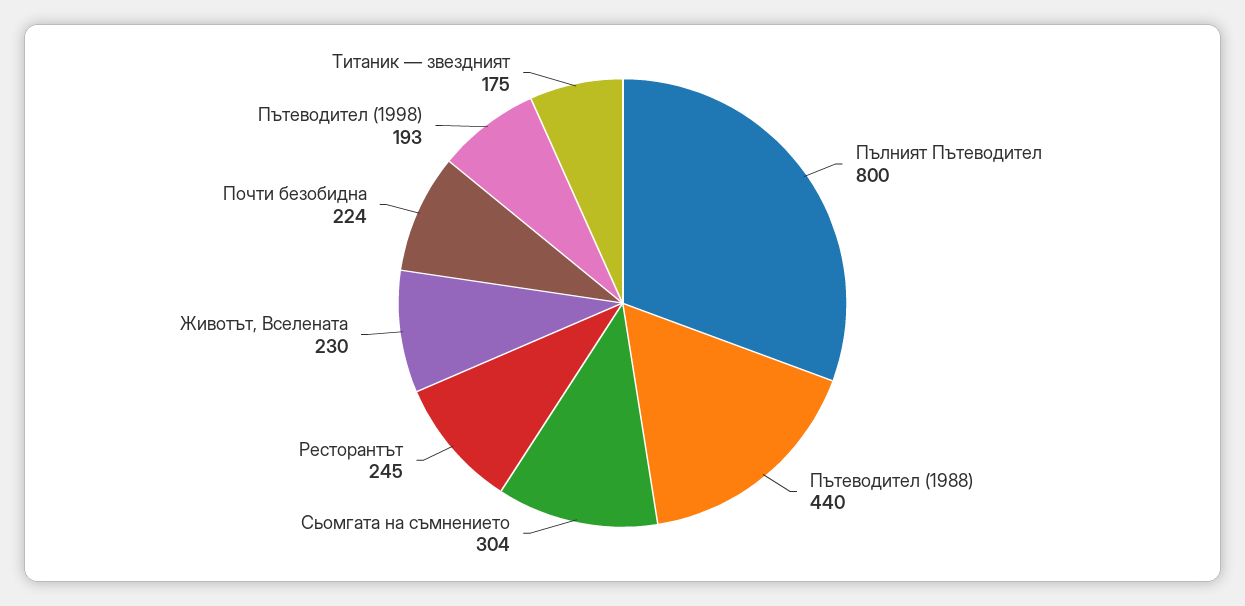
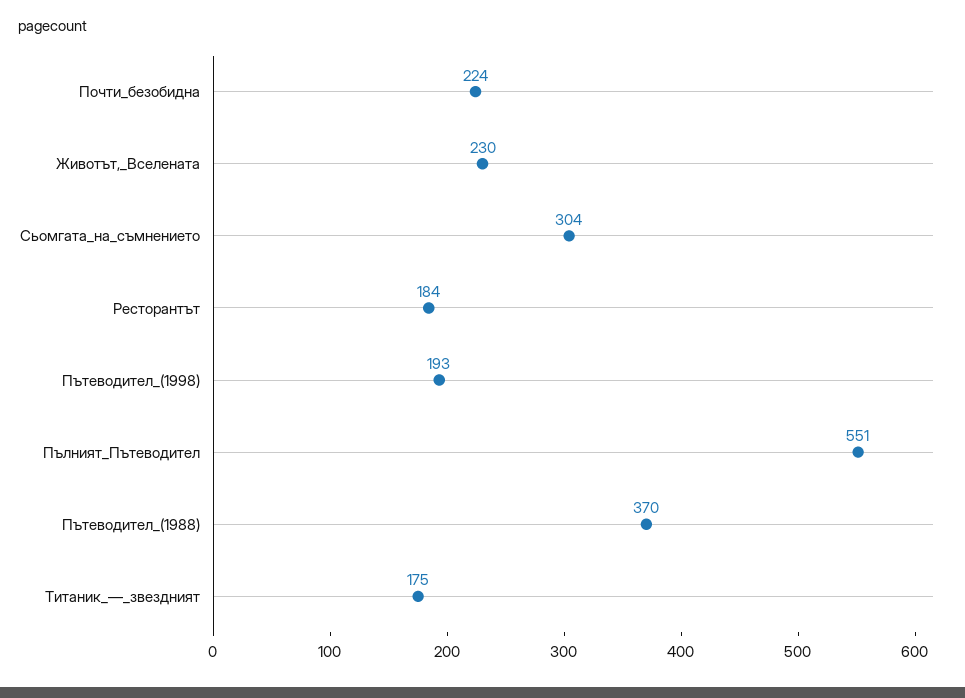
Пълният Пътеводител: 800 -> 551
Пътеводител (1988): 440 -> 370
Ресторантът: 245 -> 184

